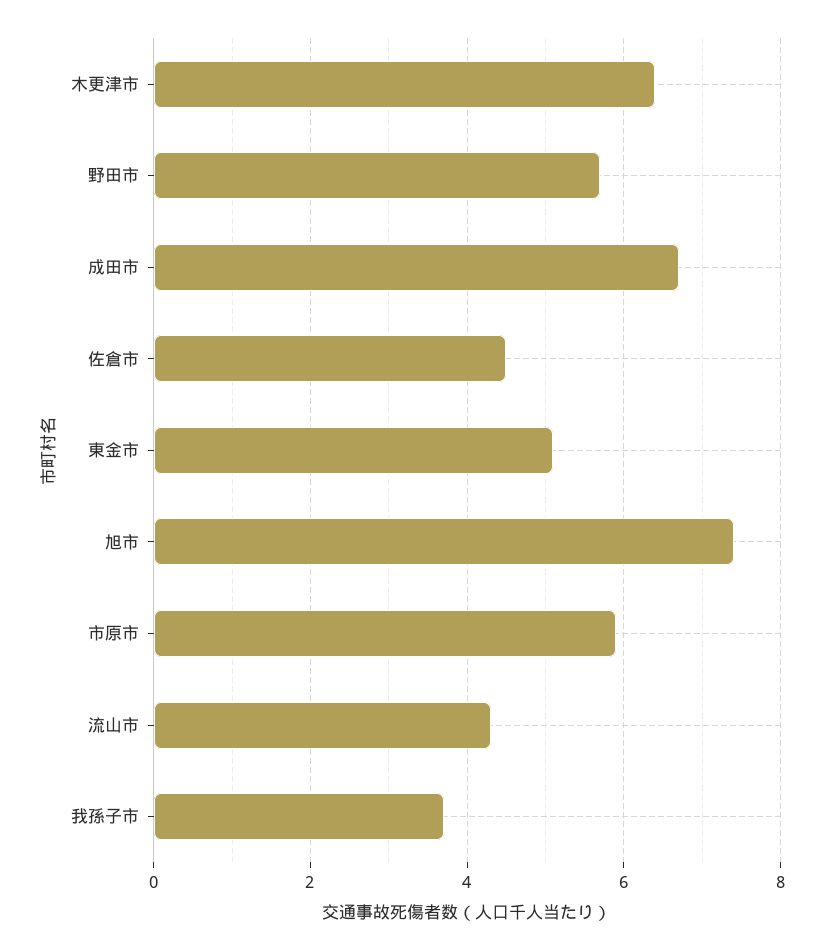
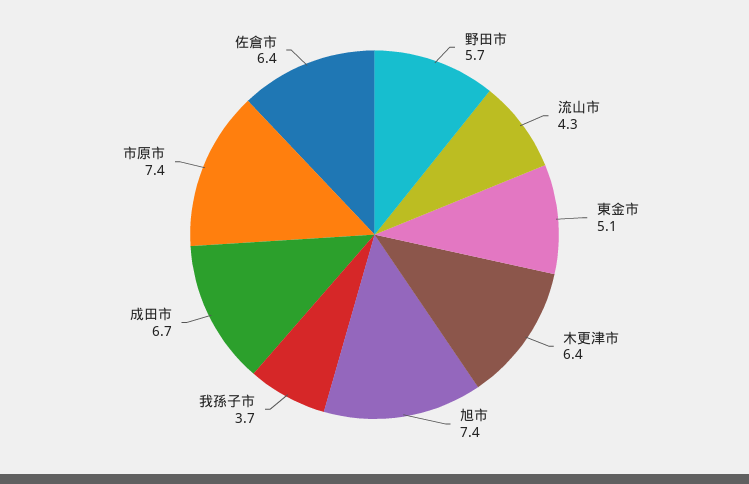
佐倉市: 4.5 -> 6.4
市原市: 6 -> 7.4

